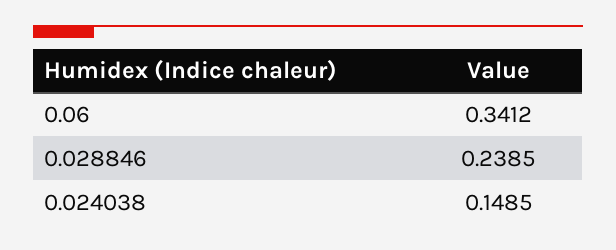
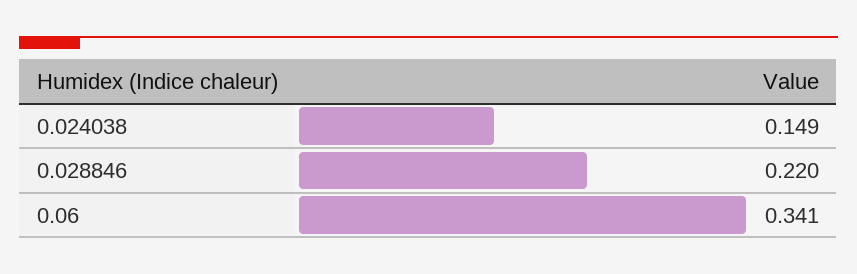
0.028846: 0.2385 -> 0.22

